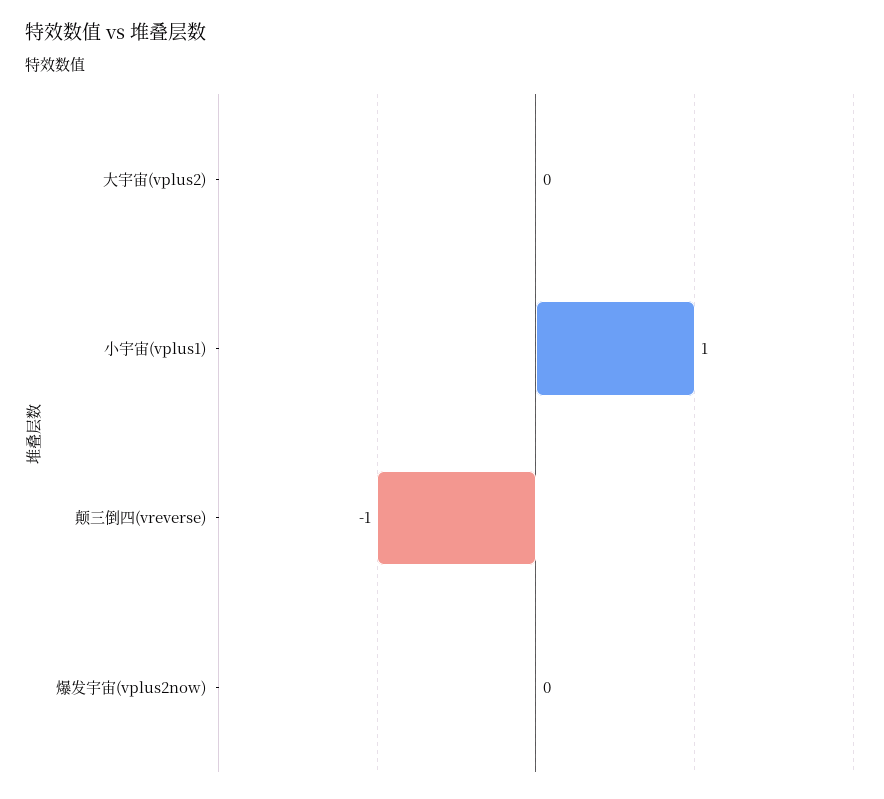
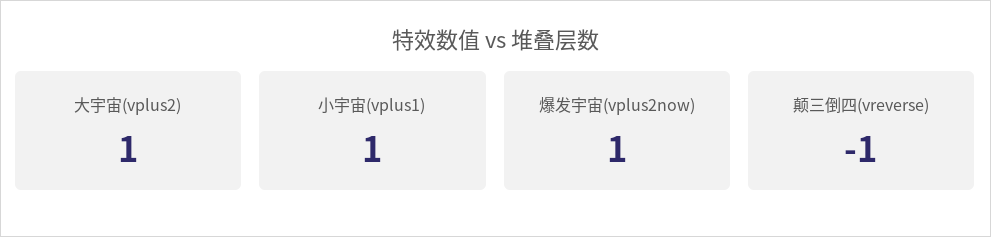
大宇宙(vplus2): 0 -> 1
爆发宇宙(vplus2now): 0 -> 1

